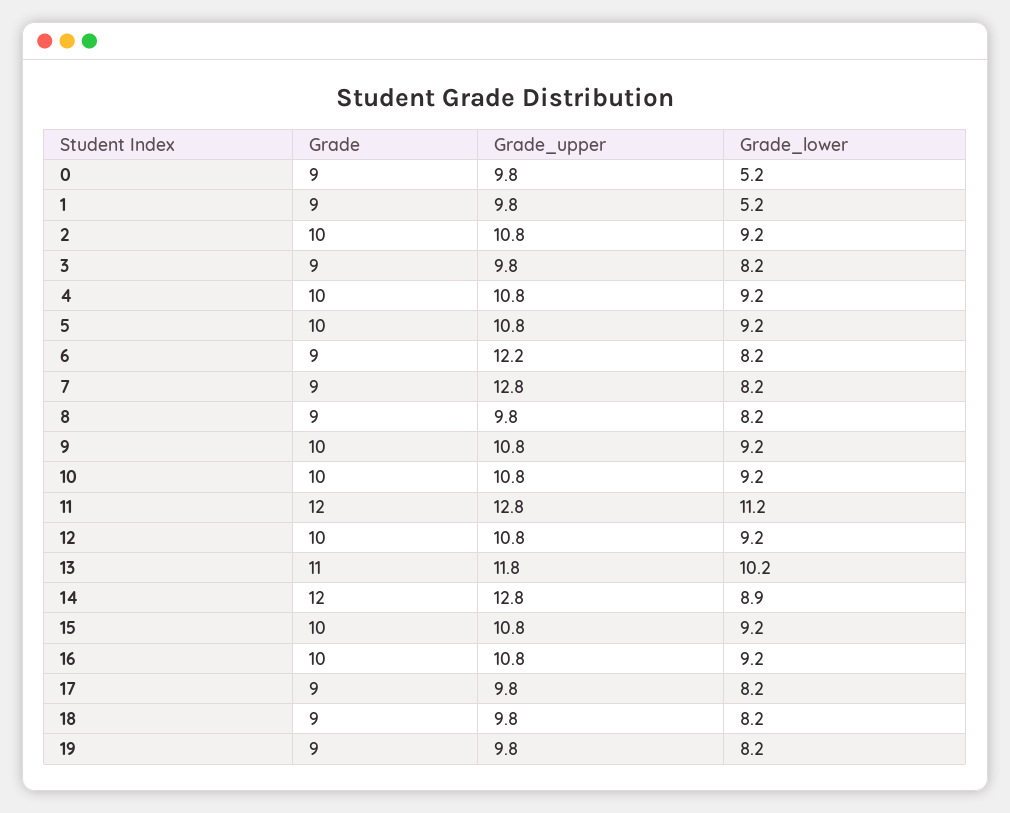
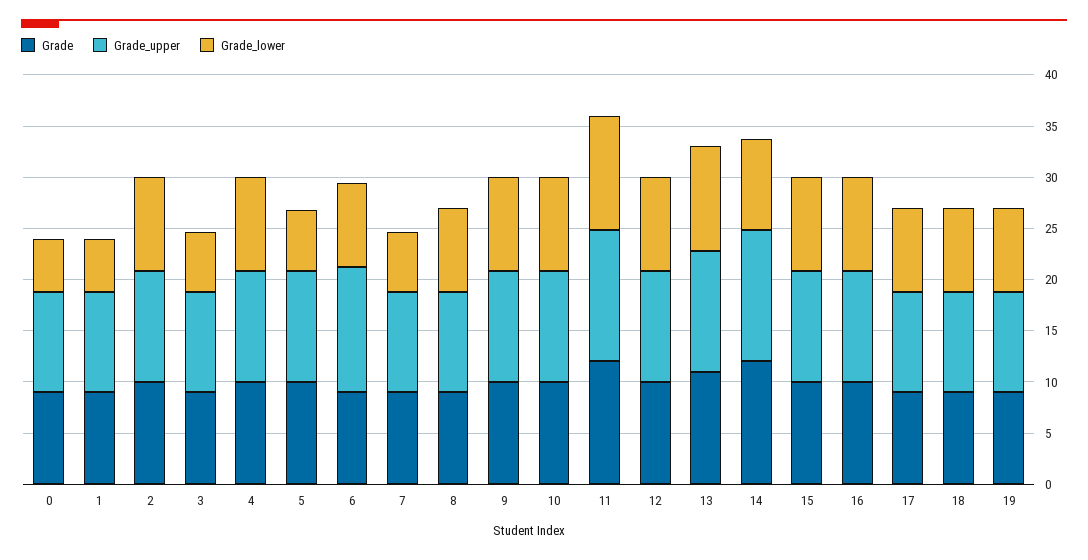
Grade_lower, 3: 8.2 -> 6
Grade_lower, 5: 9.2 -> 6
Grade_upper, 7: 12.8 -> 10
Grade_lower, 7: 8.2 -> 6

